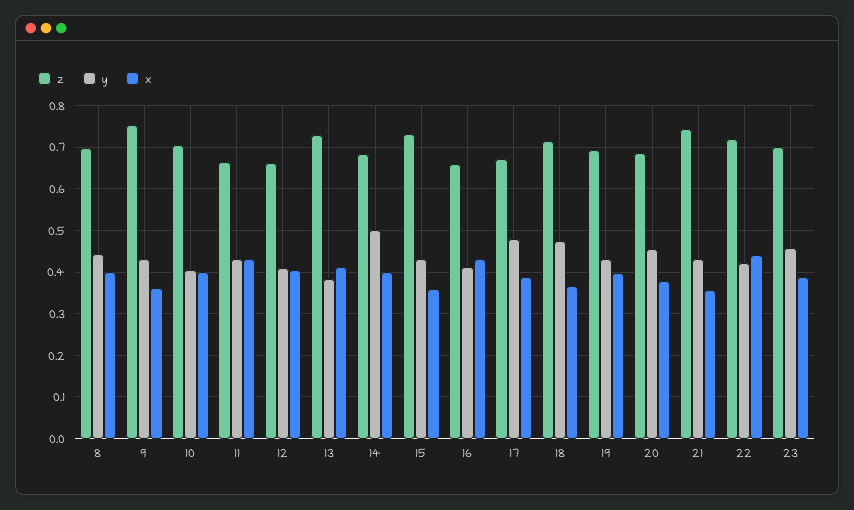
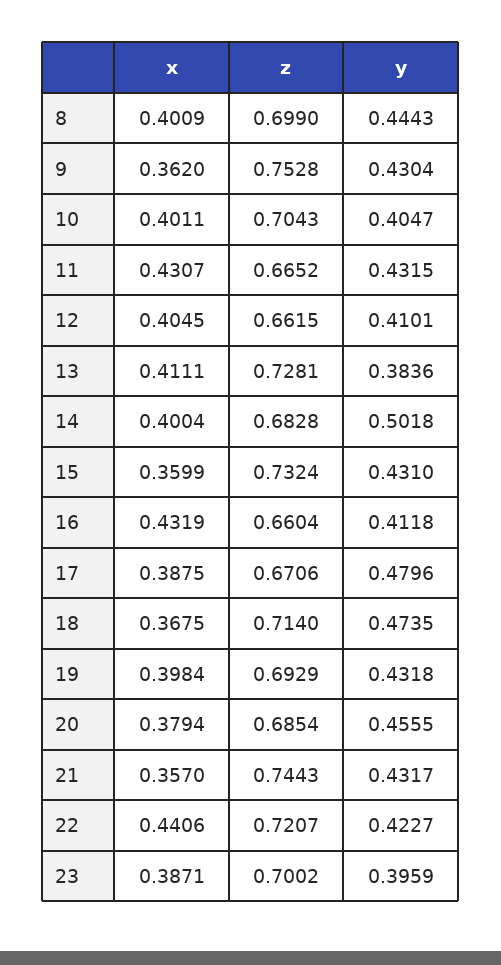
y, 23: 0.46 -> 0.3959

